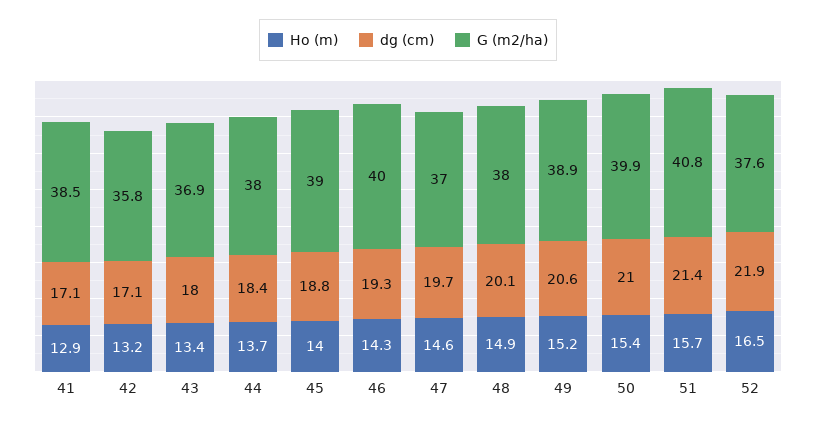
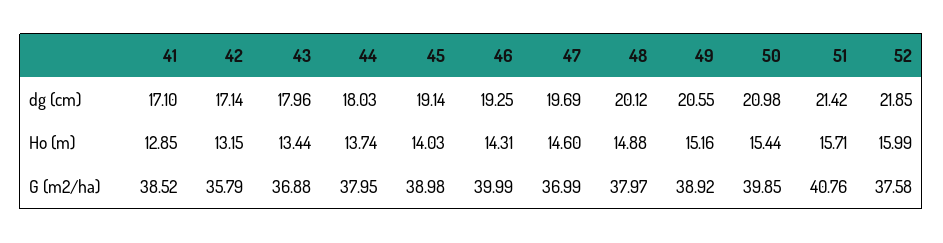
dg (cm), 44: 18.4 -> 18.03
dg (cm), 45: 18.8 -> 19.14
Ho (m), 52: 16.5 -> 15.99

